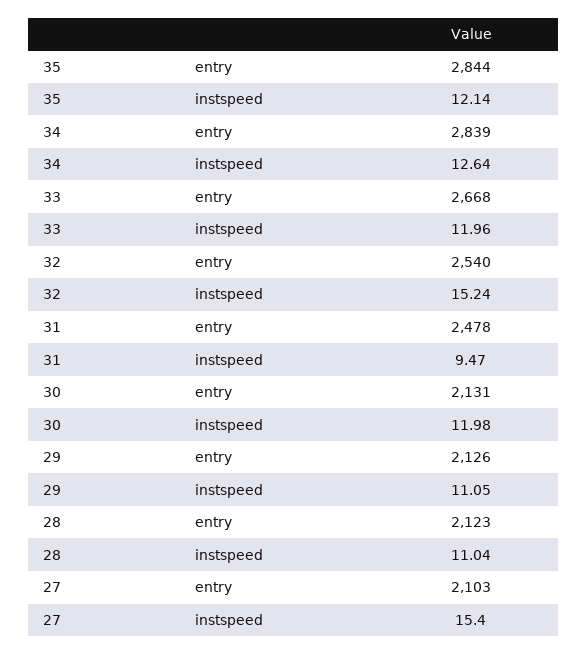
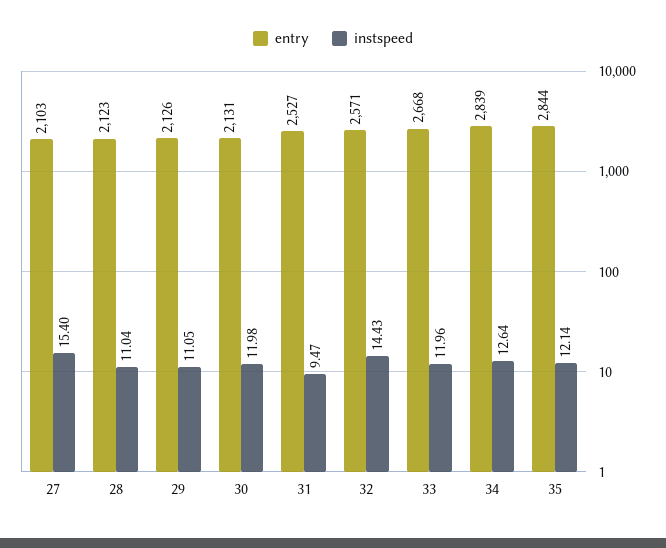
entry, 32: 2540 -> 2571
instspeed, 32: 15.24 -> 14.43
entry, 31: 2478 -> 2527

